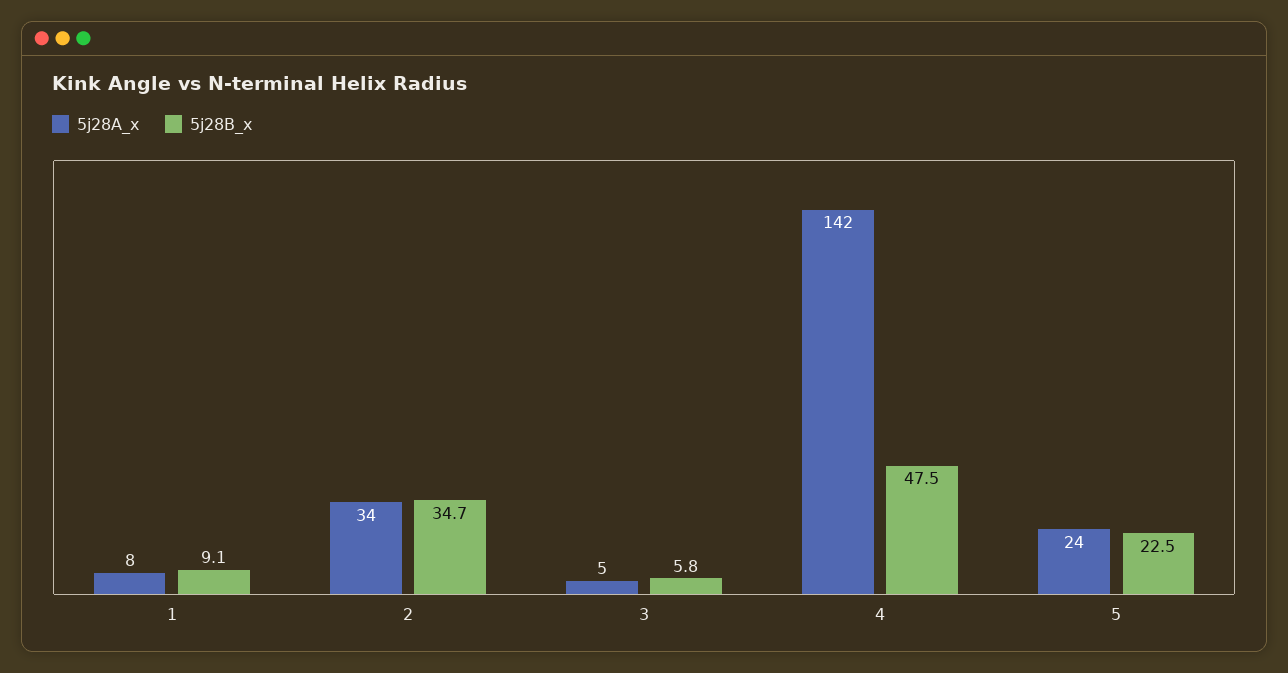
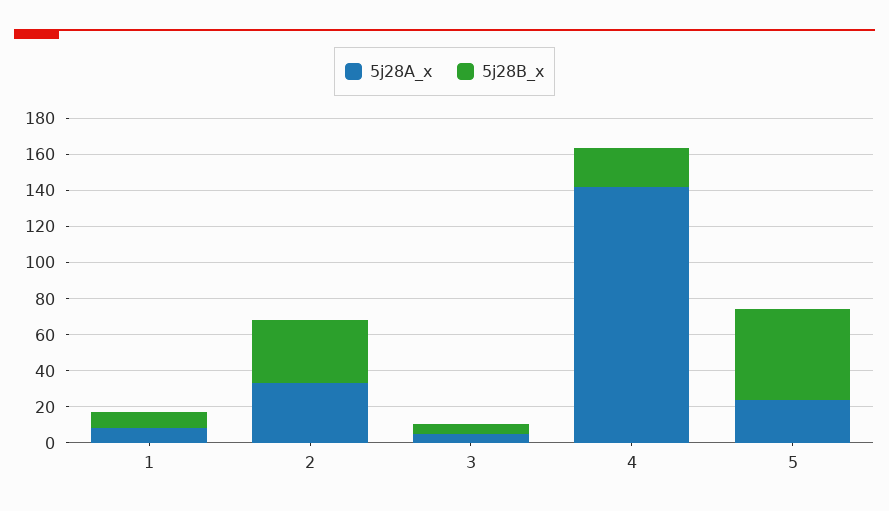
5j28B_x, 4: 47.5 -> 20
5j28B_x, 5: 22.5 -> 50

